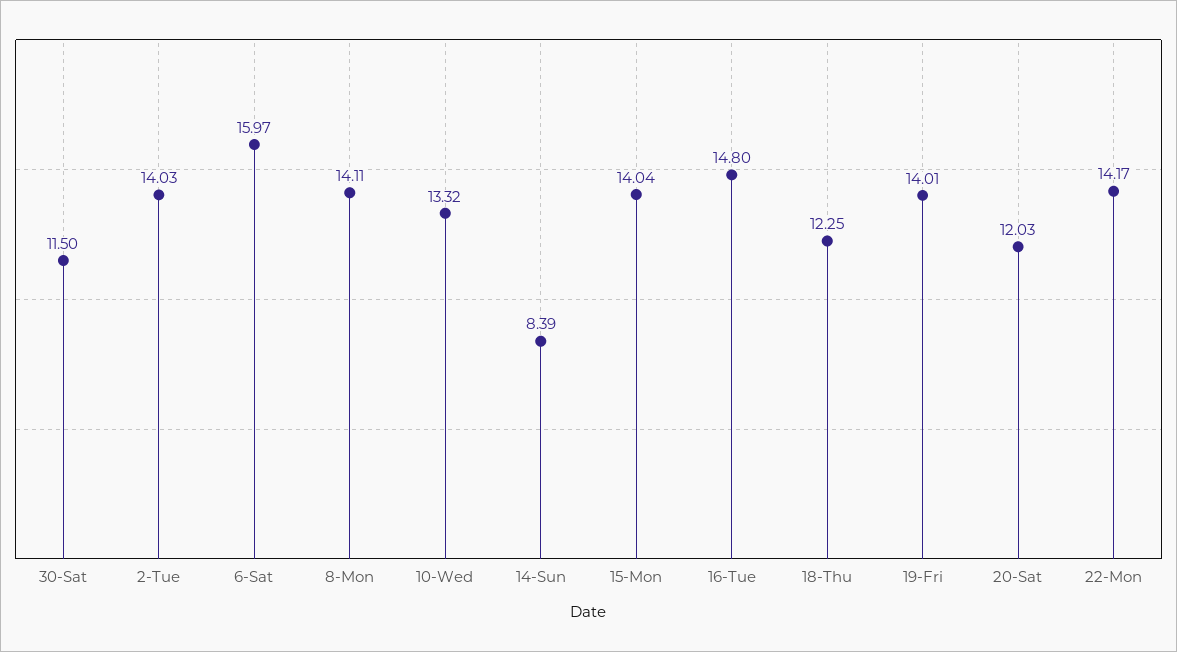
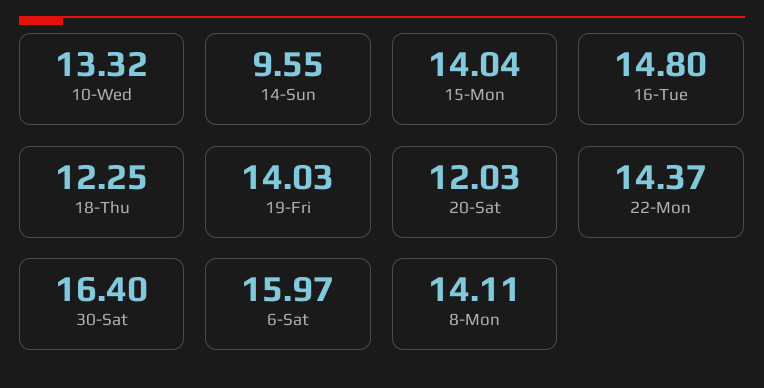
30-Sat: 11.5 -> 16.4
2-Tue: 14.03 -> none
14-Sun: 8.39 -> 9.55
19-Fri: 14.01 -> 14.03
22-Mon: 14.17 -> 14.37

